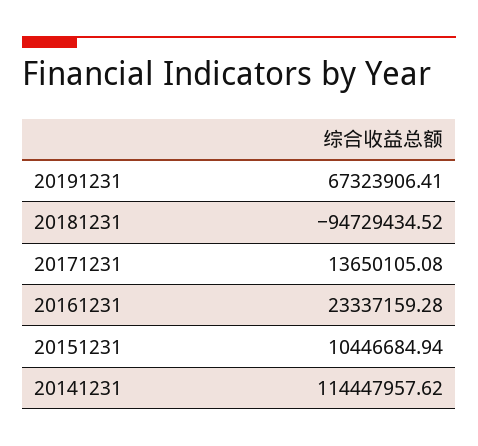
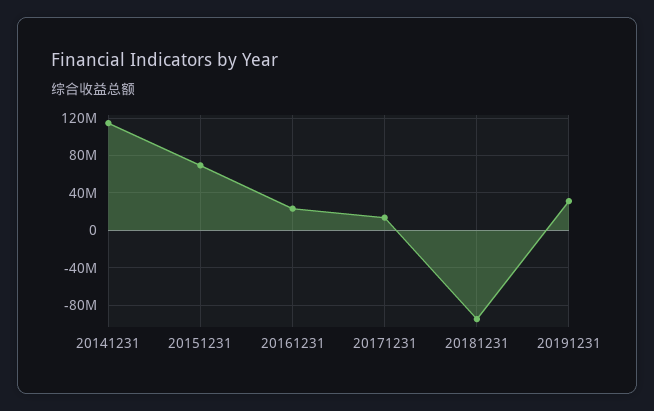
20191231: 67323906.41 -> 30000000
20151231: 10446684.94 -> 70000000

